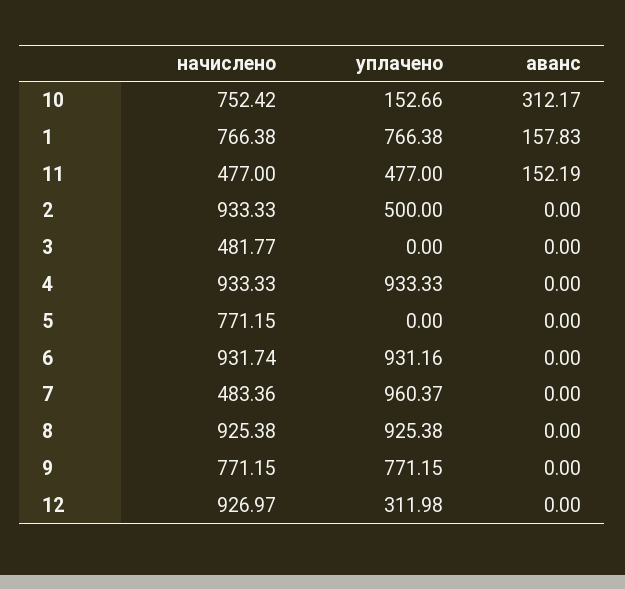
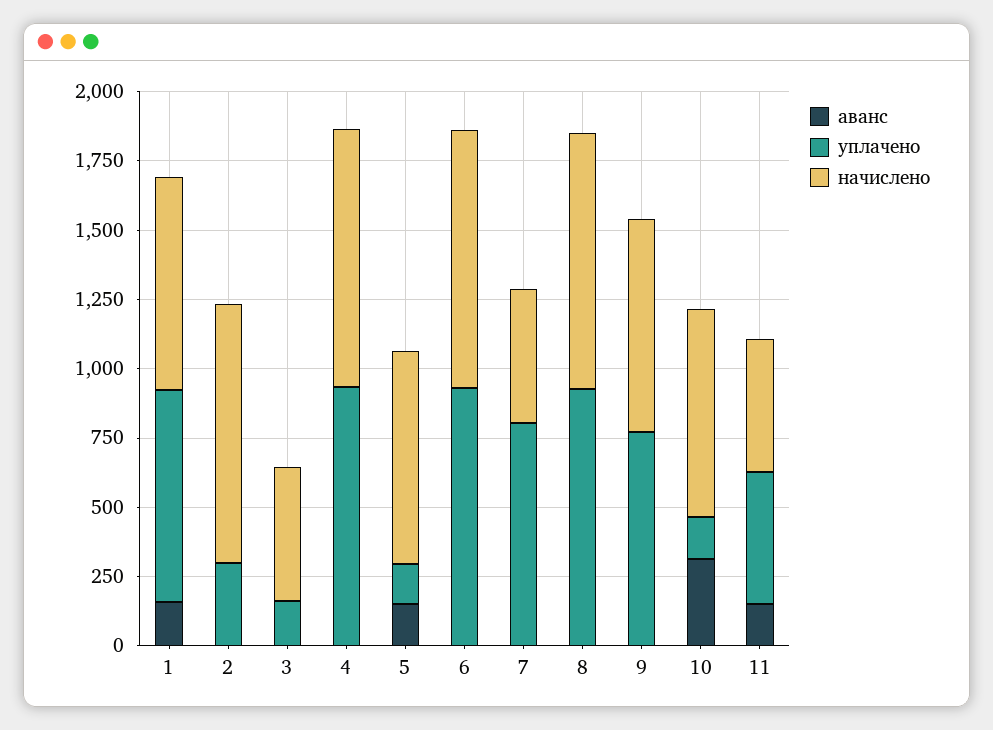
уплачено, 2: 500 -> 300
уплачено, 3: 0 -> 150
уплачено, 5: 0 -> 150
аванс, 5: 0 -> 150
уплачено, 7: 960.37 -> 800
начислено, 12: 926.97 -> none
уплачено, 12: 311.98 -> none
аванс, 12: 0 -> none

